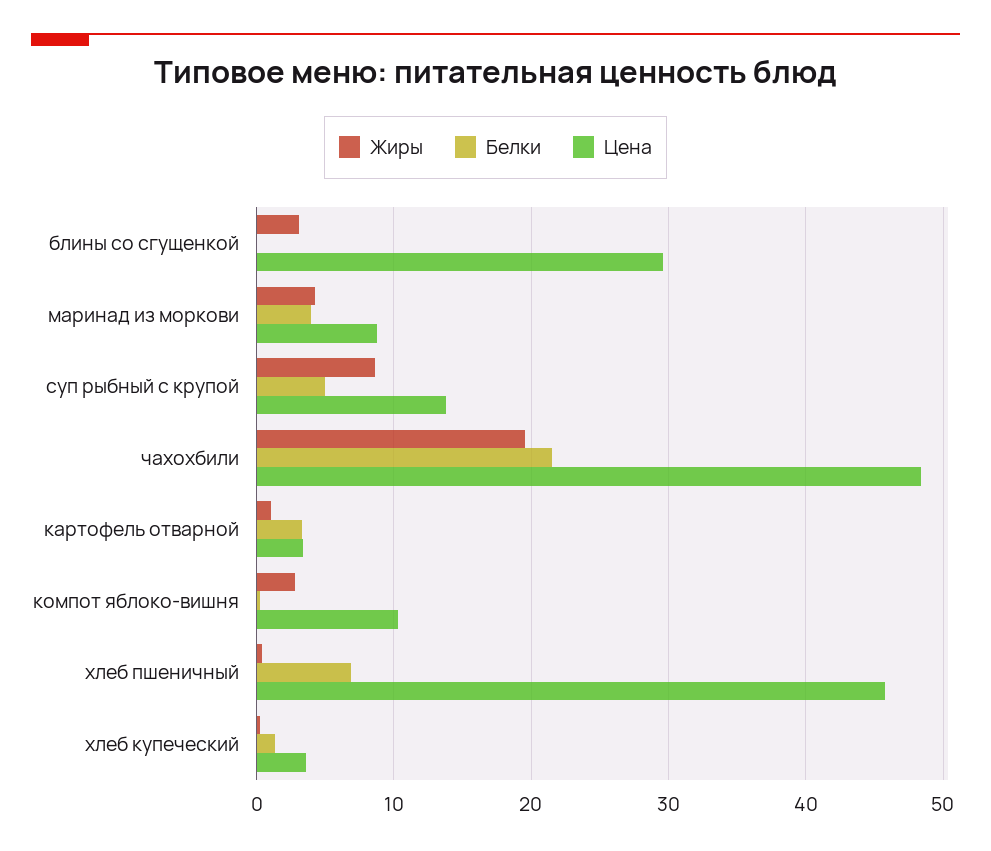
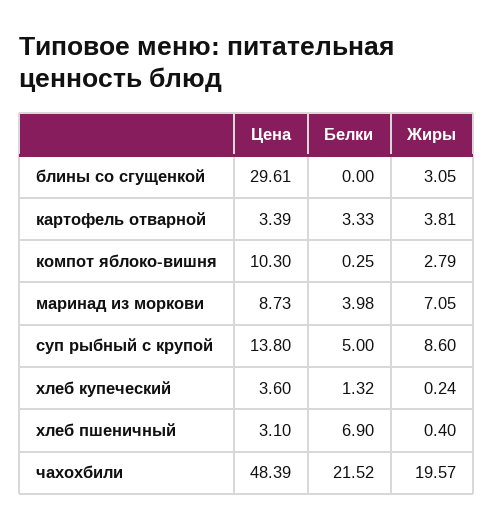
Жиры, маринад из моркови: 4 -> 7.05
Жиры, картофель отварной: 1 -> 3.81
Цена, хлеб пшеничный: 46 -> 3.1

